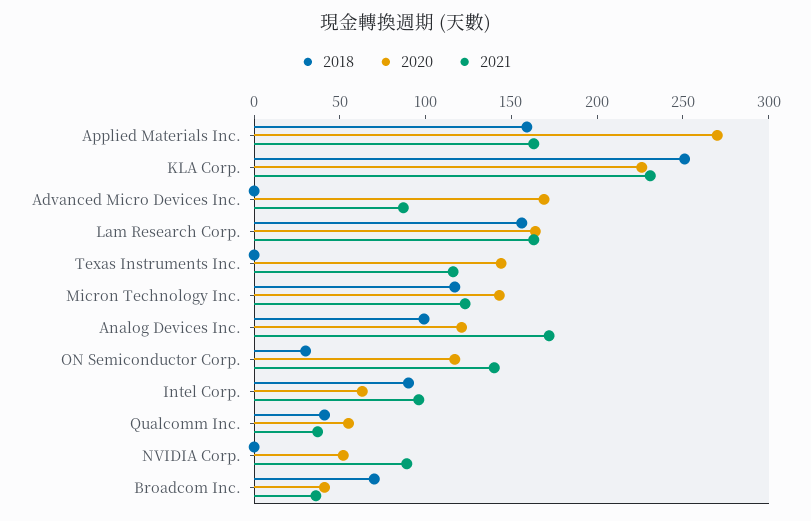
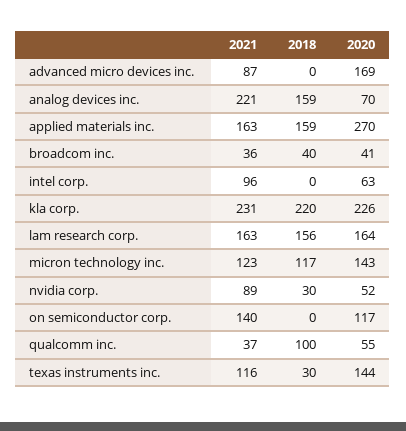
2018, KLA Corp.: 250 -> 220
2018, Texas Instruments Inc.: 0 -> 30
2018, Analog Devices Inc.: 100 -> 159
2020, Analog Devices Inc.: 120 -> 70
2021, Analog Devices Inc.: 170 -> 221
2018, ON Semiconductor Corp.: 30 -> 0
2018, Intel Corp.: 90 -> 0
2018, Qualcomm Inc.: 40 -> 100
2018, NVIDIA Corp.: 0 -> 30
2018, Broadcom Inc.: 70 -> 40

